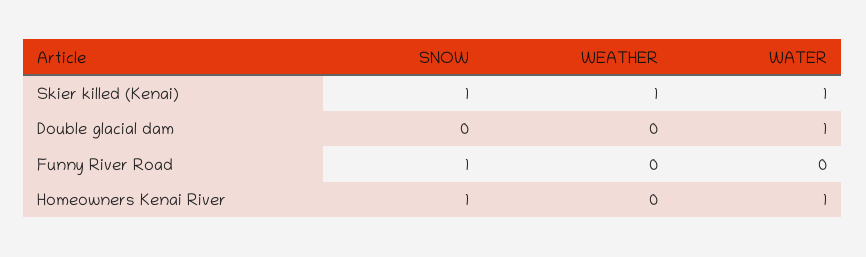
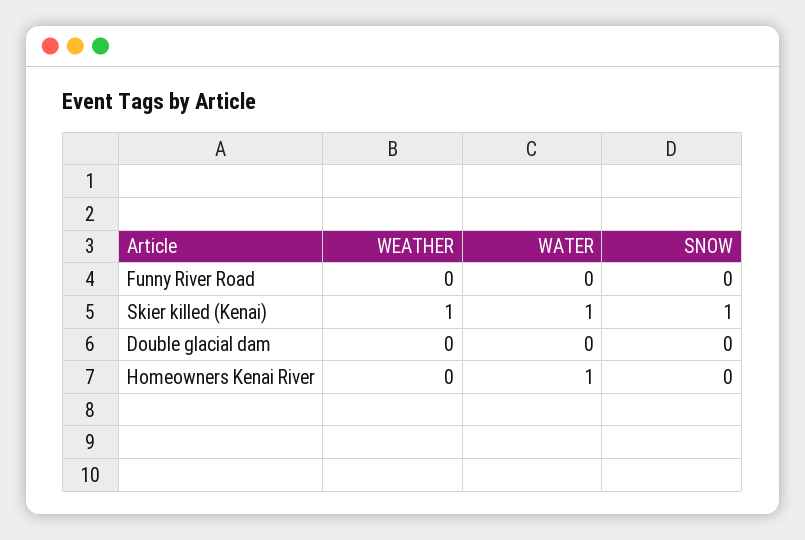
WATER, Double glacial dam: 1 -> 0
SNOW, Funny River Road: 1 -> 0
SNOW, Homeowners Kenai River: 1 -> 0

